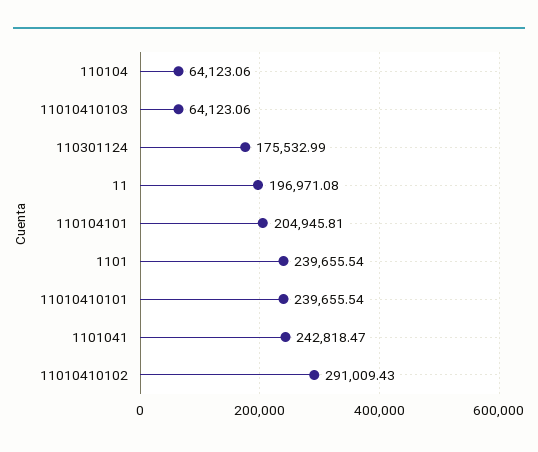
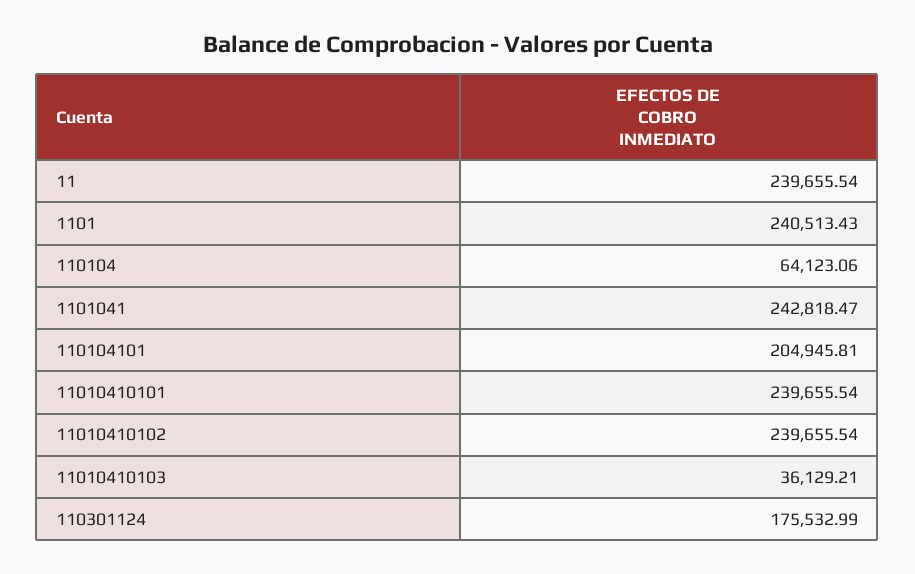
11010410103: 64123.06 -> 36129.21
11: 196971.08 -> 239655.54
1101: 239655.54 -> 240513.43
11010410102: 291009.43 -> 239655.54

